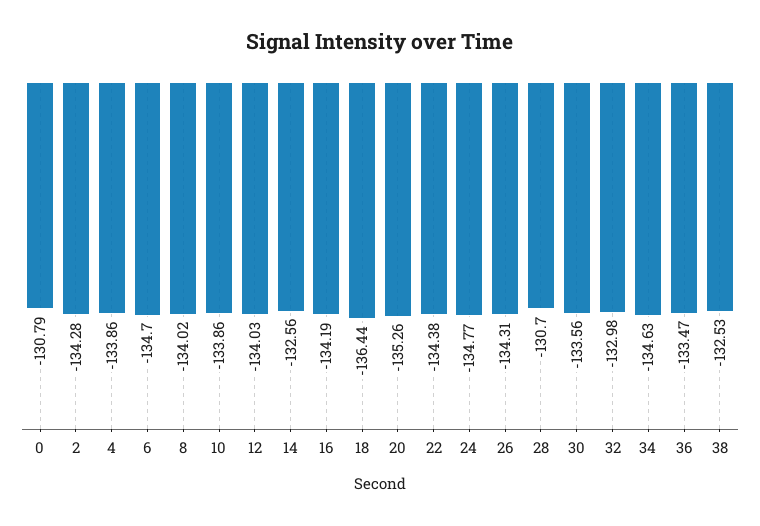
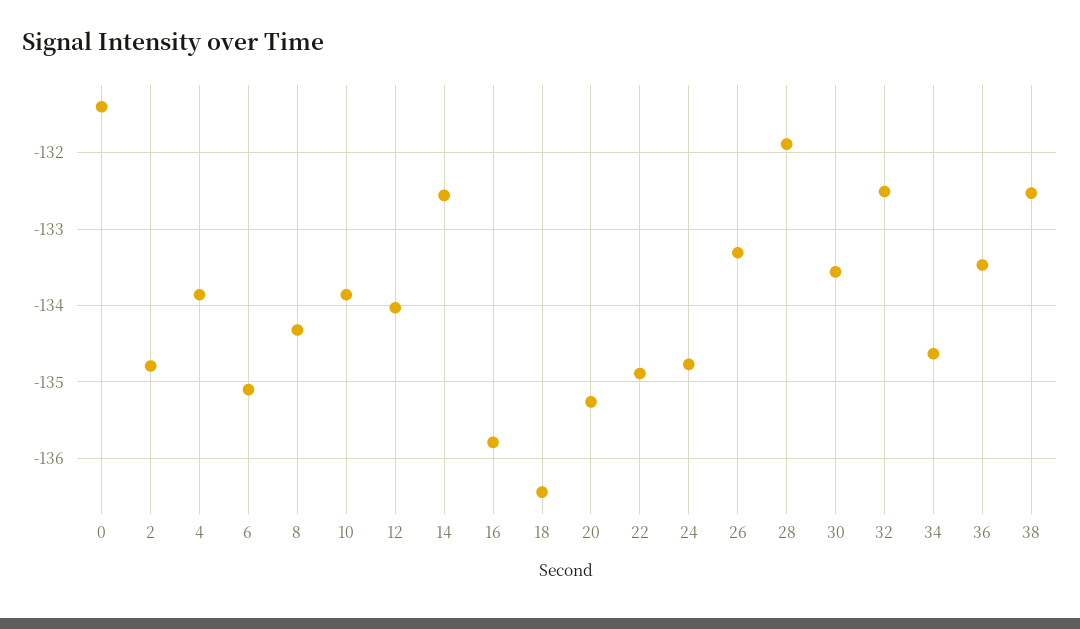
0: -130.79 -> -131.4
2: -134.28 -> -134.8
6: -134.7 -> -135.1
8: -134.02 -> -134.3
16: -134.19 -> -135.8
22: -134.38 -> -134.9
26: -134.31 -> -133.3
28: -130.7 -> -131.9
32: -132.98 -> -132.5

